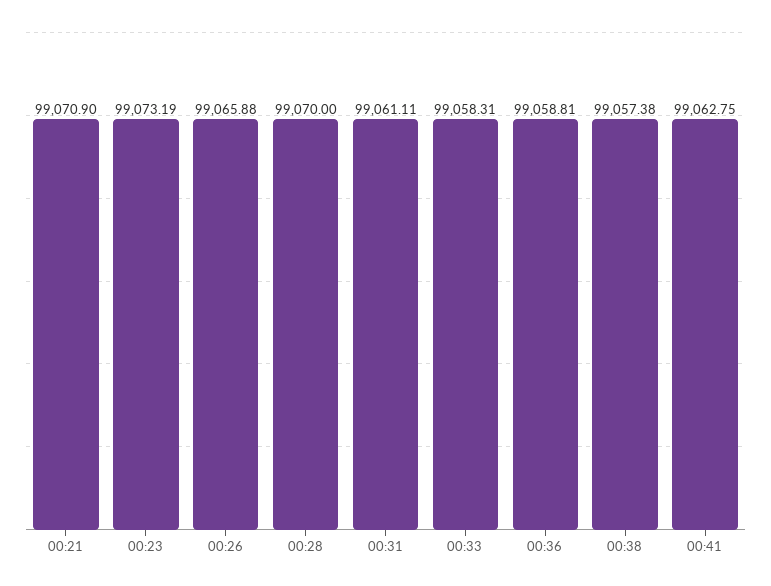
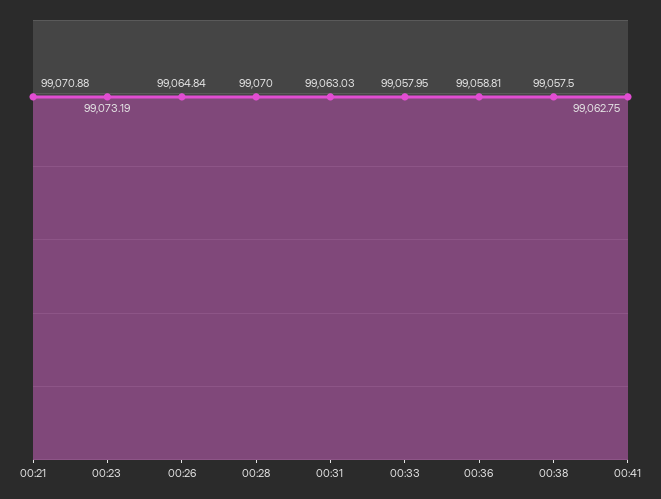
00:21: 99070.9 -> 99070.88
00:26: 99065.88 -> 99064.84
00:31: 99061.11 -> 99063.03
00:33: 99058.31 -> 99057.95
00:38: 99057.38 -> 99057.5

